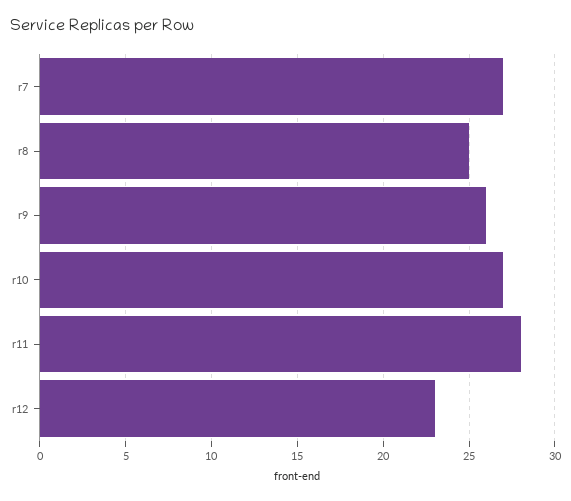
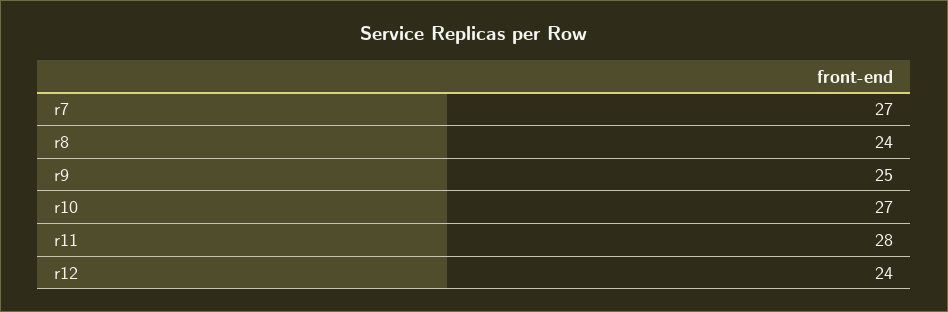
r8: 25 -> 24
r9: 26 -> 25
r12: 23 -> 24

